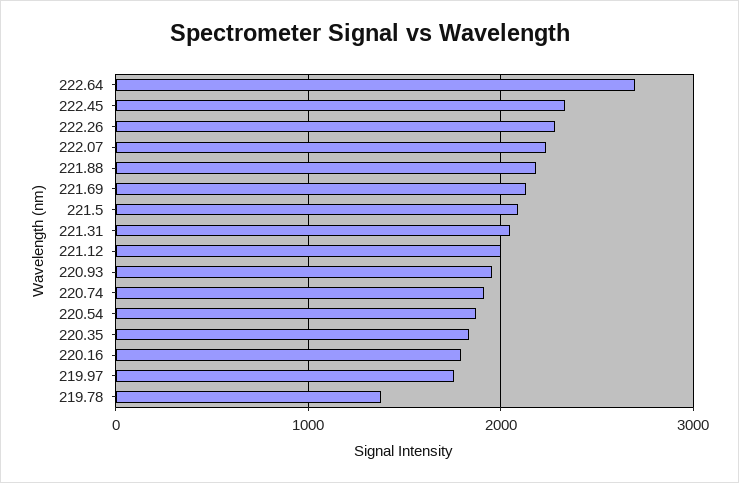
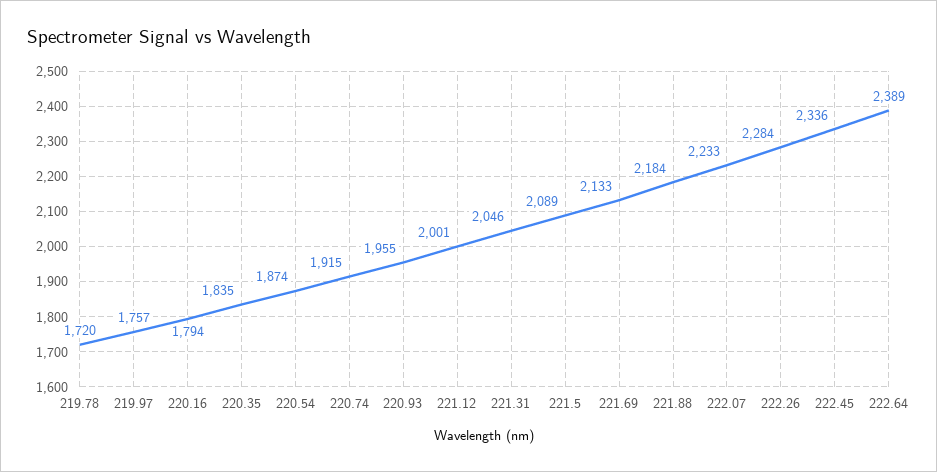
222.64: 2700 -> 2389
219.78: 1400 -> 1720

